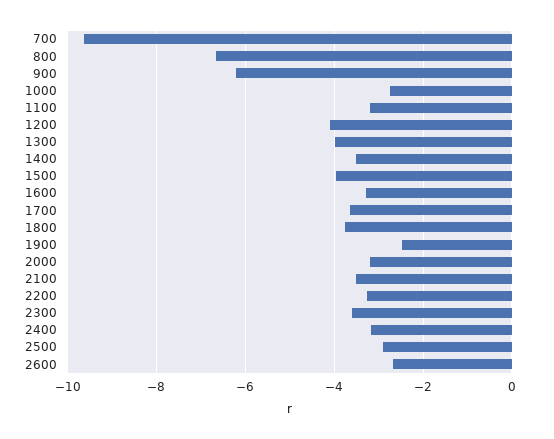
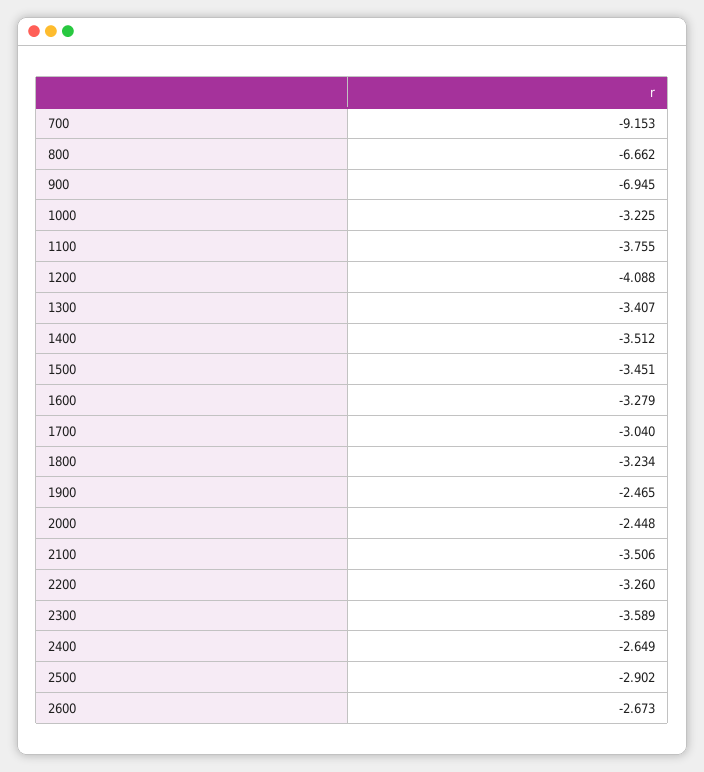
700: -9.6 -> -9.153
900: -6.2 -> -6.945
1000: -2.8 -> -3.225
1100: -3.2 -> -3.755
1300: -4 -> -3.407
1500: -4 -> -3.451
1700: -3.6 -> -3.04
1800: -3.8 -> -3.234
2000: -3.2 -> -2.448
2400: -3.2 -> -2.649

